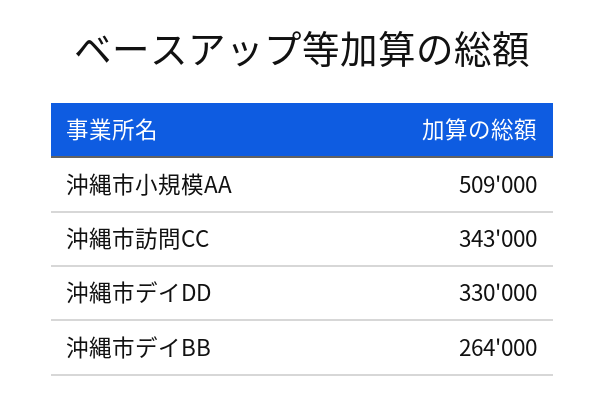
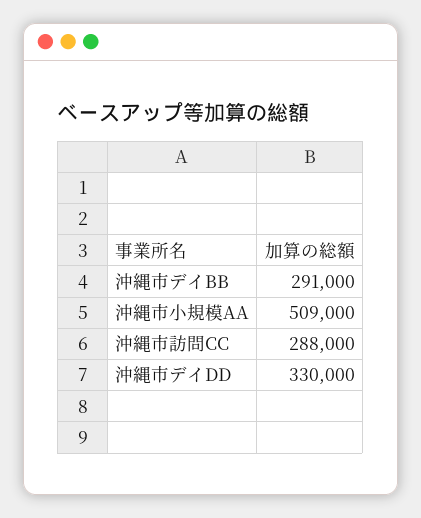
沖縄市訪問CC: 343000 -> 288000
沖縄市デイBB: 264000 -> 291000

